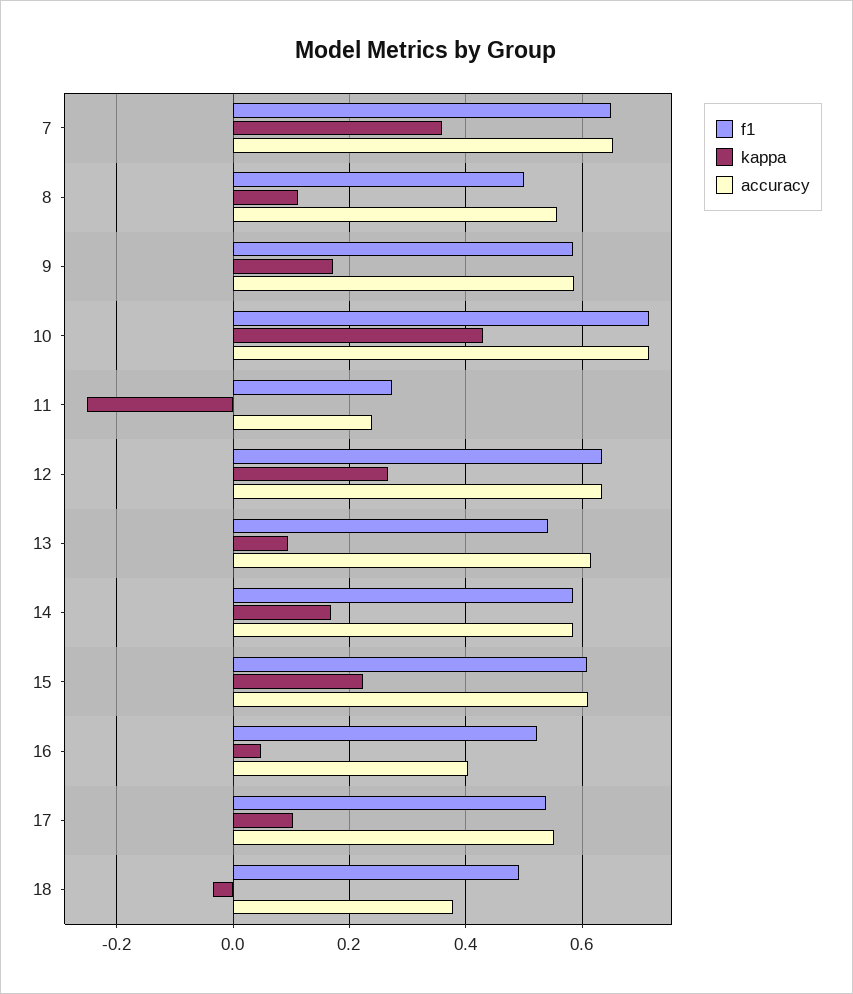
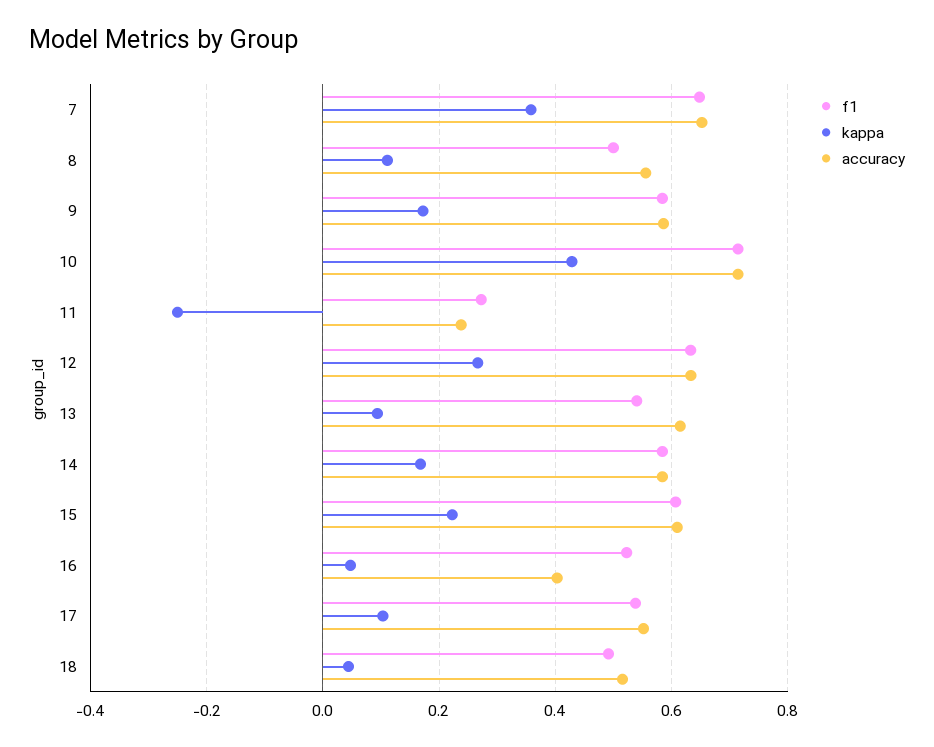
kappa, 18: -0.04 -> 0.04
accuracy, 18: 0.38 -> 0.52

